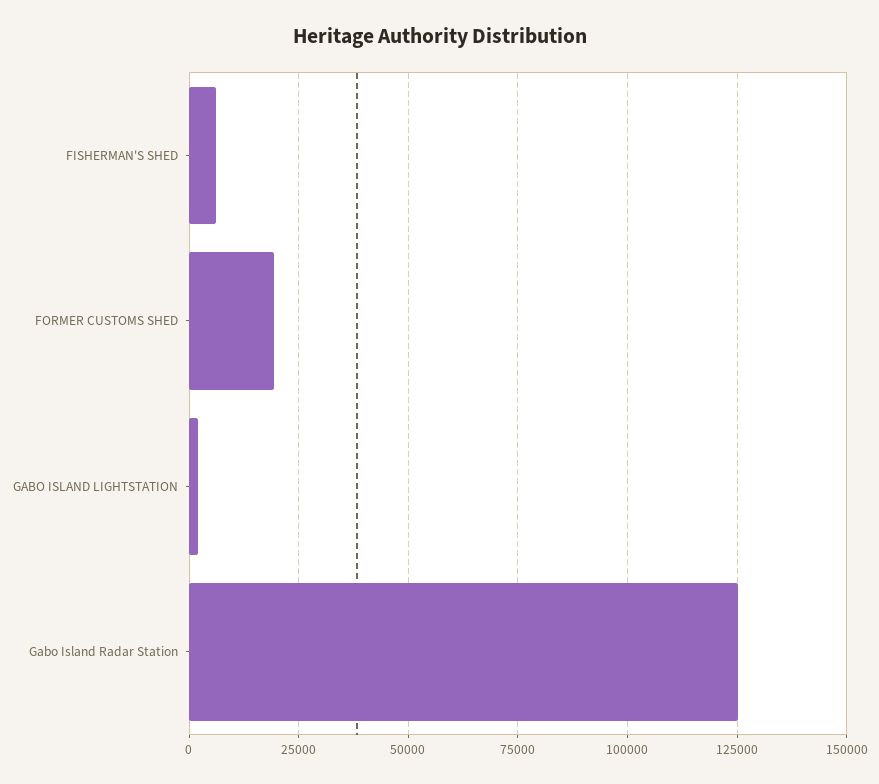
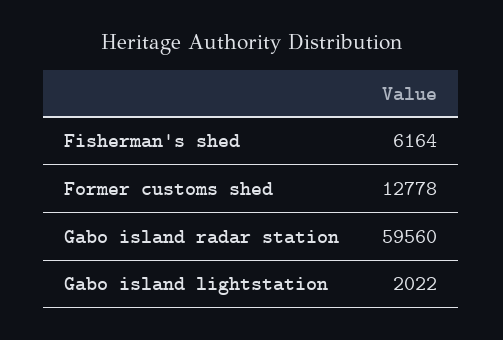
FORMER CUSTOMS SHED: 20000 -> 12778
Gabo Island Radar Station: 125000 -> 59560

